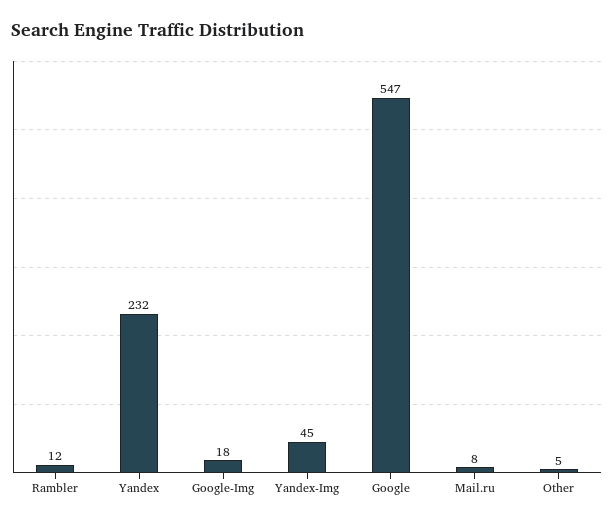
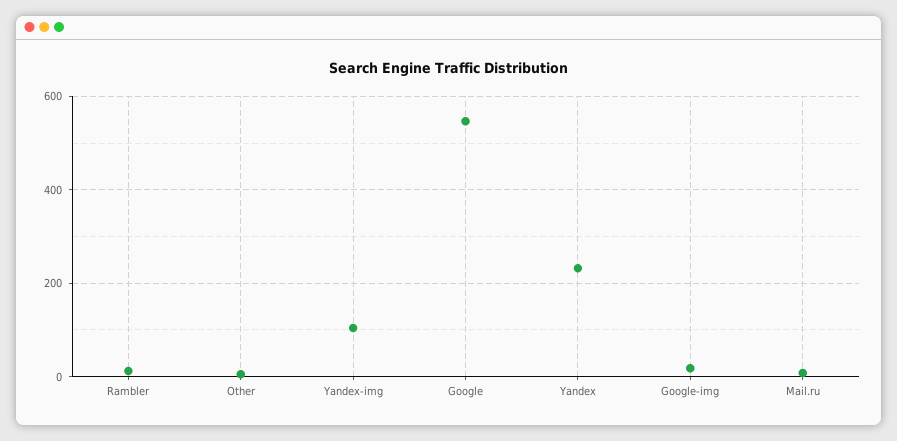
Yandex-Img: 45 -> 100

